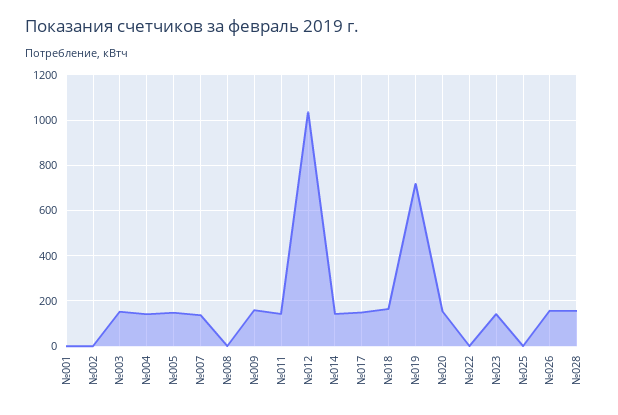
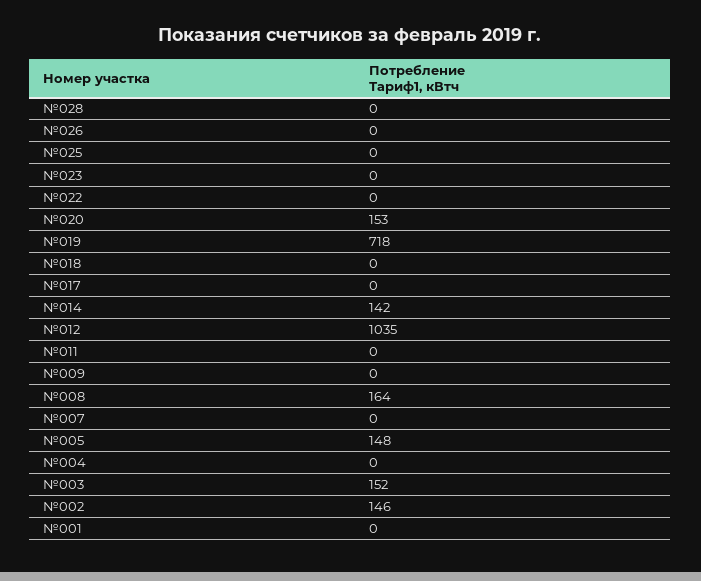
№002: 0 -> 146
№004: 150 -> 0
№007: 150 -> 0
№008: 0 -> 164
№009: 150 -> 0
№011: 150 -> 0
№017: 150 -> 0
№018: 150 -> 0
№023: 150 -> 0
№026: 150 -> 0
№028: 150 -> 0

